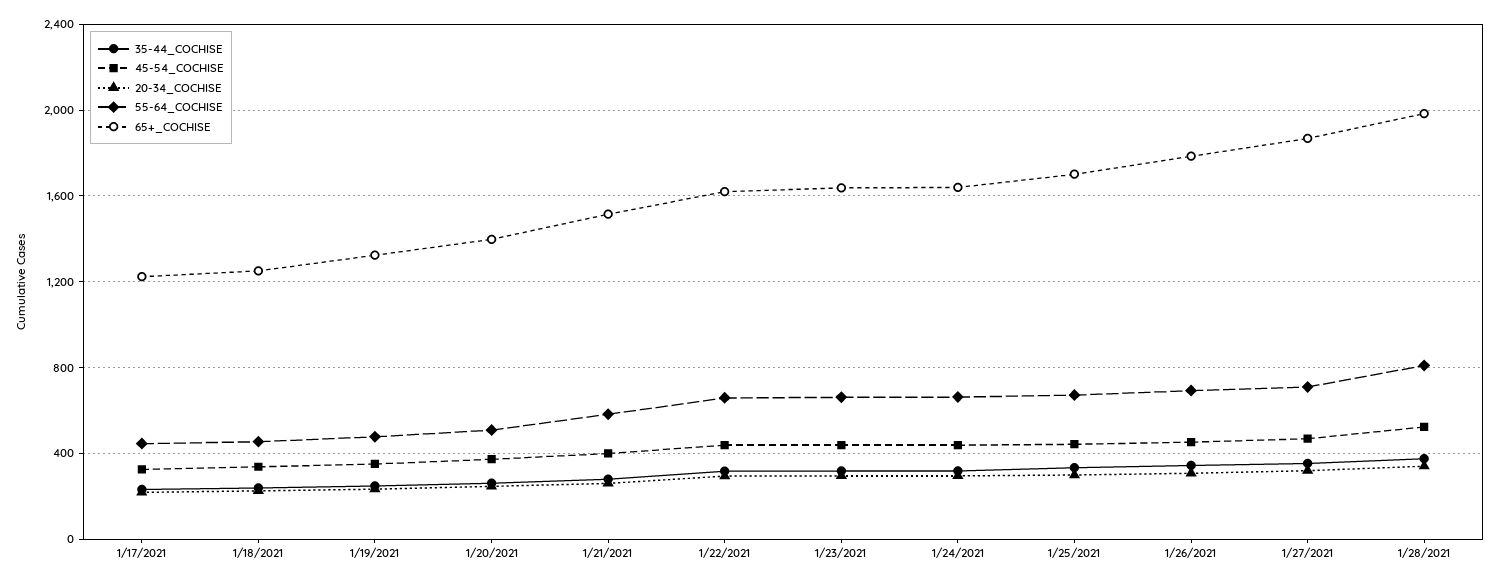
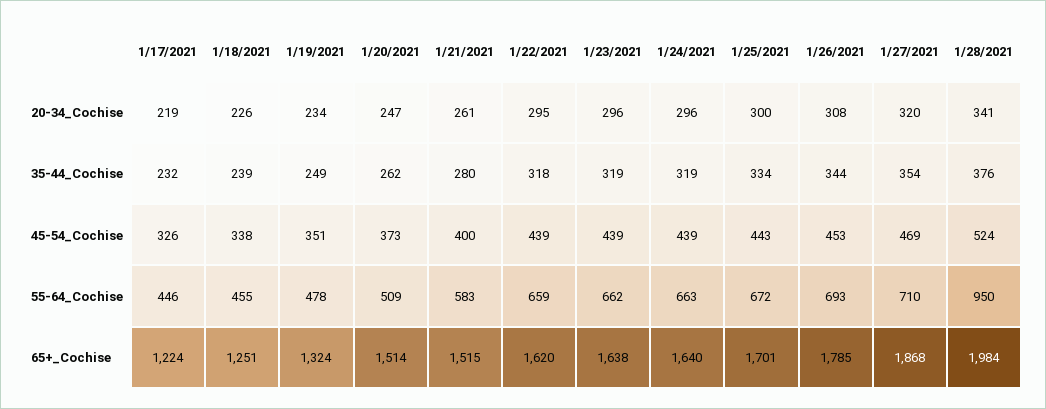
65+_COCHISE, 1/20/2021: 1400 -> 1514
55-64_COCHISE, 1/28/2021: 800 -> 950

